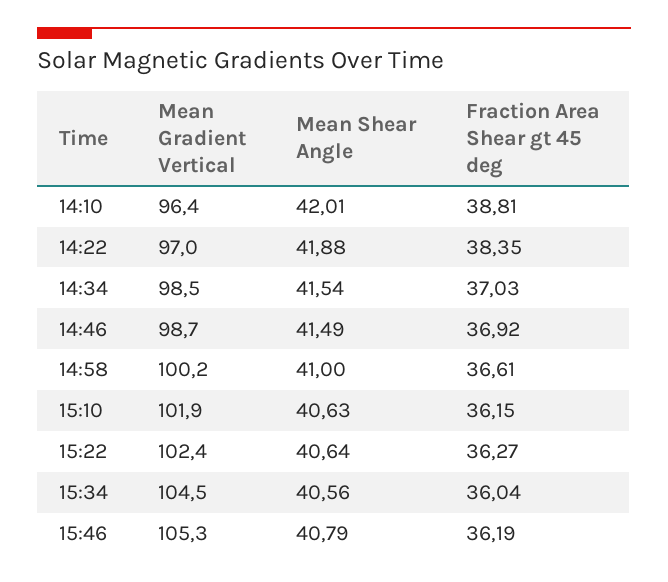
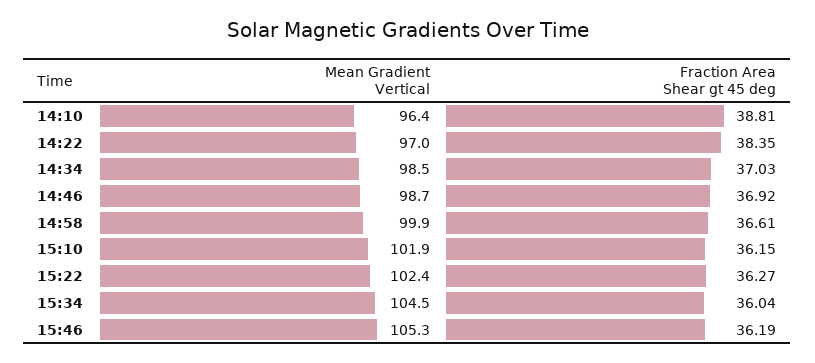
Mean Shear Angle, 14:10: 42.01 -> none
Mean Shear Angle, 14:22: 41.88 -> none
Mean Shear Angle, 14:34: 41.54 -> none
Mean Shear Angle, 14:46: 41.49 -> none
Mean Gradient Vertical, 14:58: 100.2 -> 99.9
Mean Shear Angle, 14:58: 41 -> none
Mean Shear Angle, 15:10: 40.63 -> none
Mean Shear Angle, 15:22: 40.64 -> none
Mean Shear Angle, 15:34: 40.56 -> none
Mean Shear Angle, 15:46: 40.79 -> none

